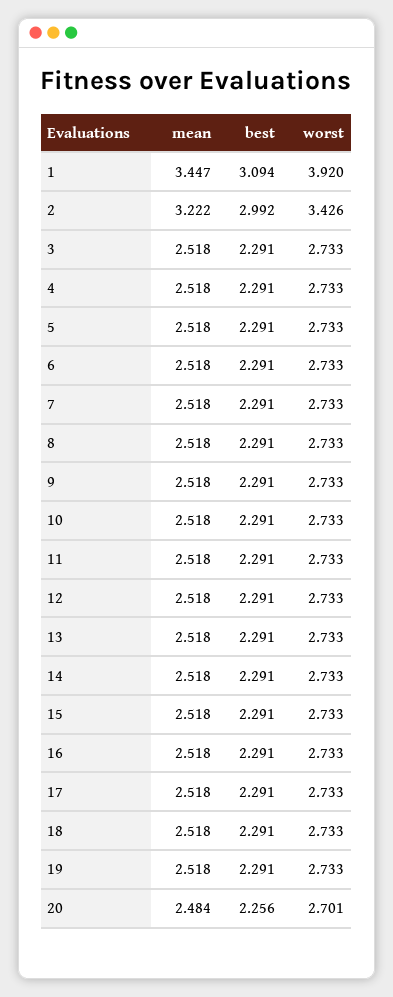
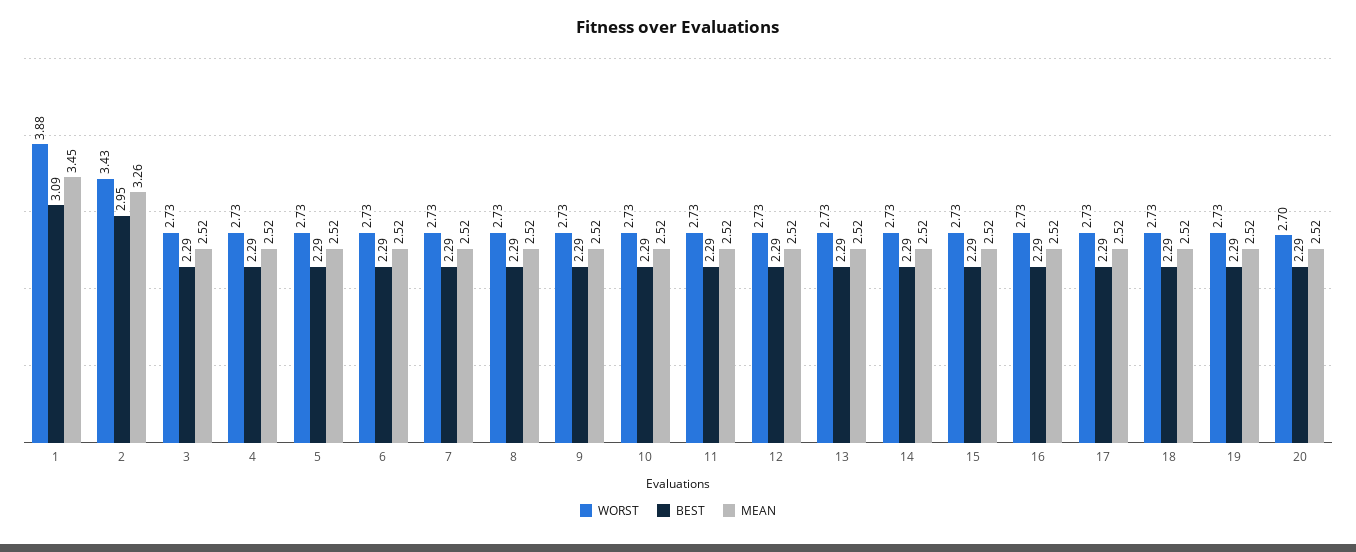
worst, 1: 3.92 -> 3.88
mean, 2: 3.222 -> 3.26
best, 2: 2.992 -> 2.95
mean, 20: 2.484 -> 2.52
best, 20: 2.256 -> 2.29

